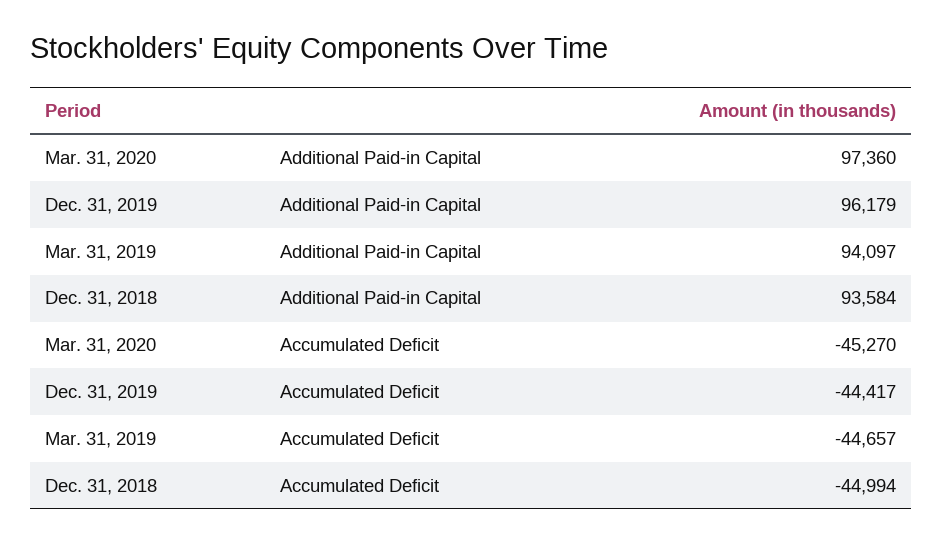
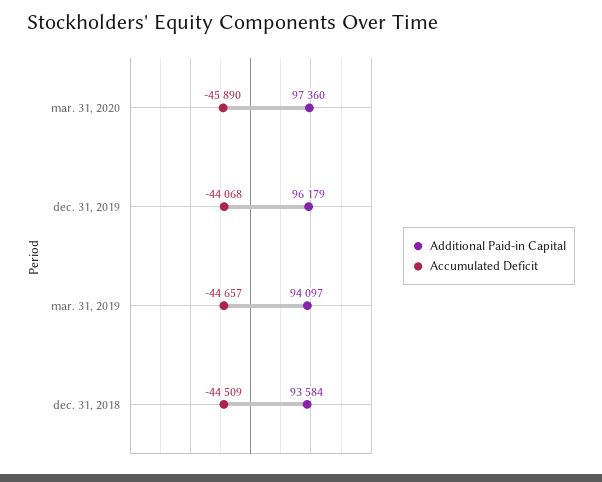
Accumulated Deficit, Mar. 31, 2020: -45270 -> -45890
Accumulated Deficit, Dec. 31, 2019: -44417 -> -44068
Accumulated Deficit, Dec. 31, 2018: -44994 -> -44509

